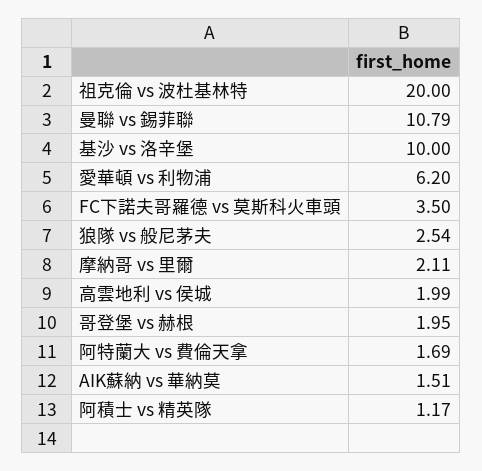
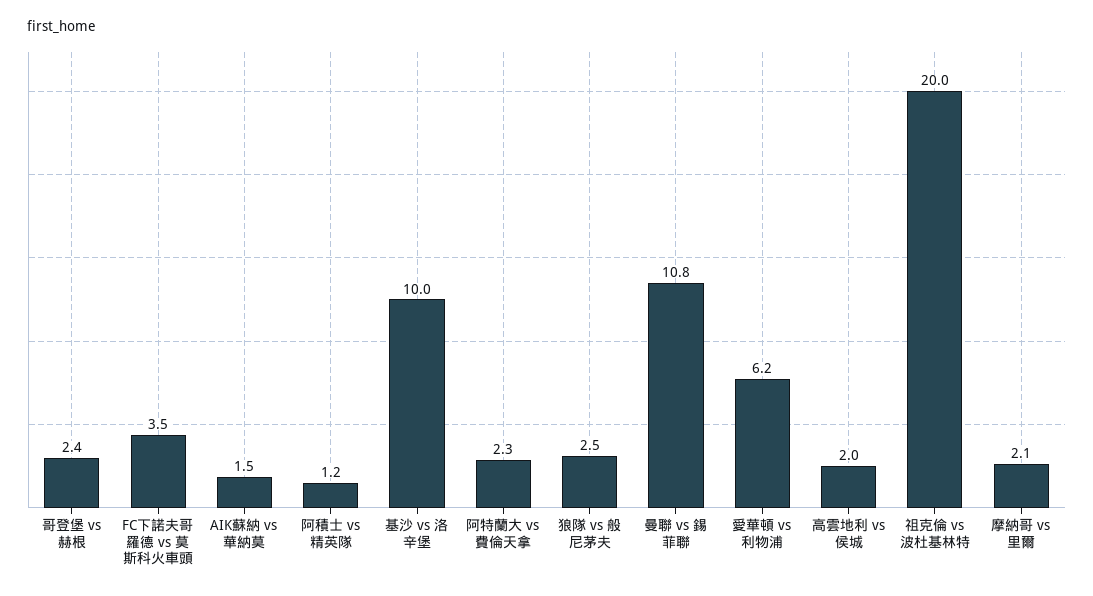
哥登堡 vs 赫根: 1.95 -> 2.4
阿特蘭大 vs 費倫天拿: 1.69 -> 2.3

